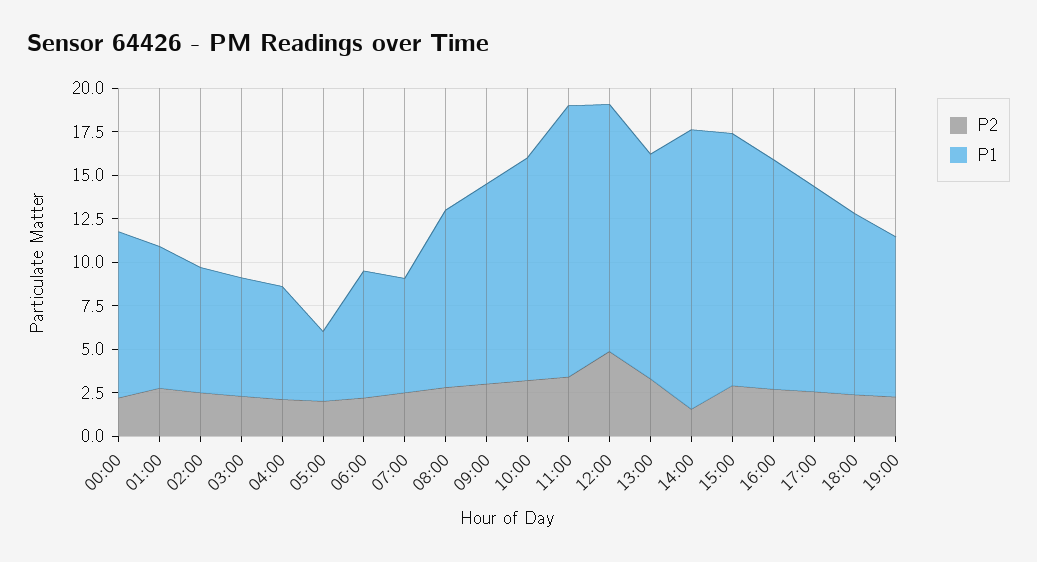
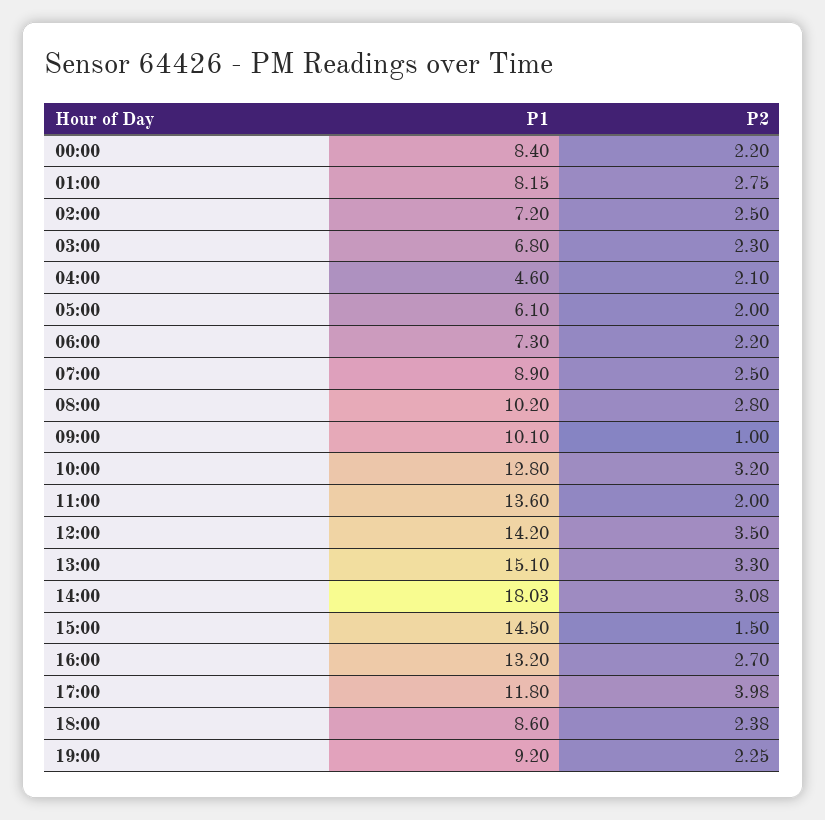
P1, 00:00: 9.5 -> 8.4
P1, 04:00: 6.5 -> 4.6
P1, 05:00: 4 -> 6.1
P1, 07:00: 6.5 -> 8.9
P2, 09:00: 3 -> 1
P1, 09:00: 11.5 -> 10.1
P2, 11:00: 3.5 -> 2
P1, 11:00: 15.5 -> 13.6
P2, 12:00: 5 -> 3.5
P1, 13:00: 13 -> 15.1
P2, 14:00: 1.5 -> 3.08
P1, 14:00: 16 -> 18.03
P2, 15:00: 3 -> 1.5
P2, 17:00: 2.5 -> 3.98
P1, 18:00: 10.5 -> 8.6

